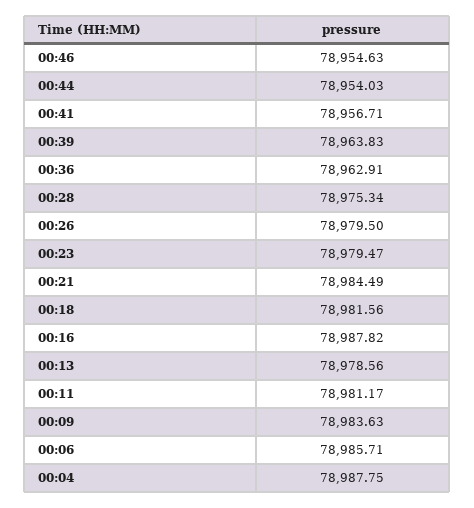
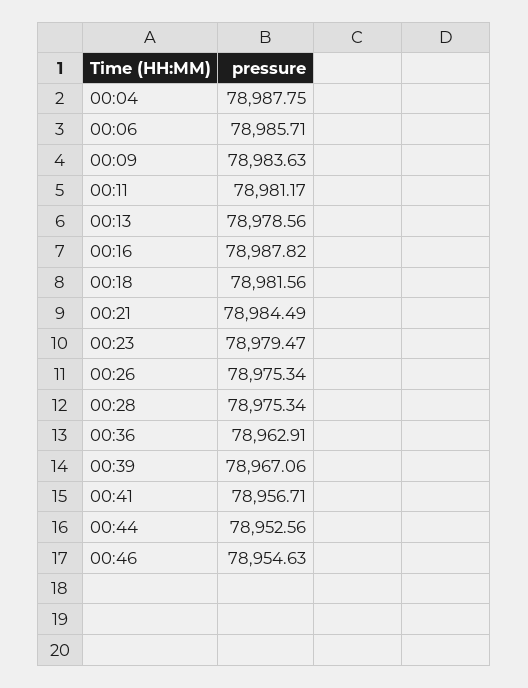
00:44: 78954.03 -> 78952.56
00:39: 78963.83 -> 78967.06
00:26: 78979.5 -> 78975.34

